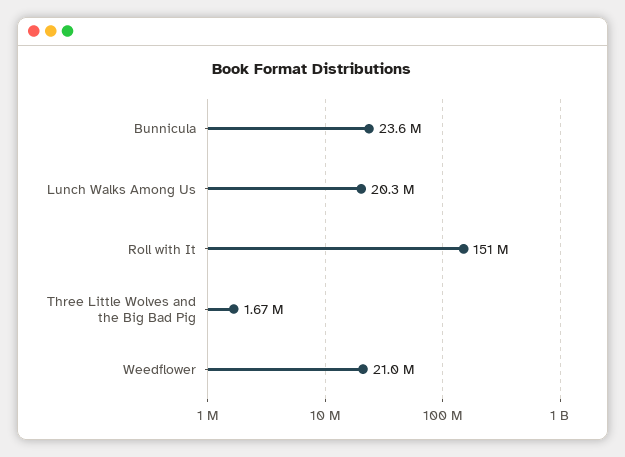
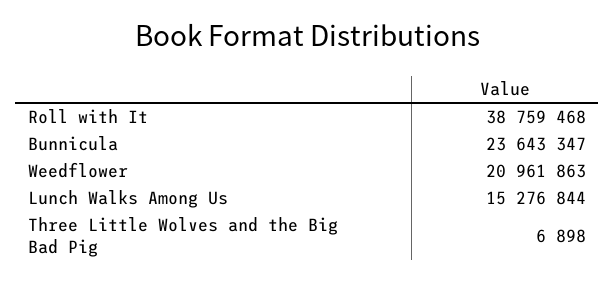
Lunch Walks Among Us: 20300000 -> 15276844
Roll with It: 151000000 -> 38759468
Three Little Wolves and the Big Bad Pig: 1670000 -> 6898

